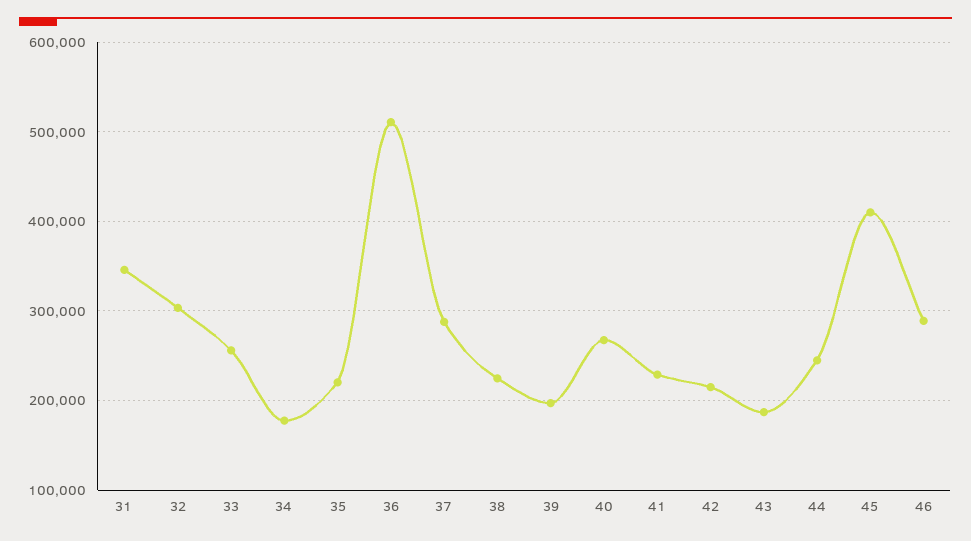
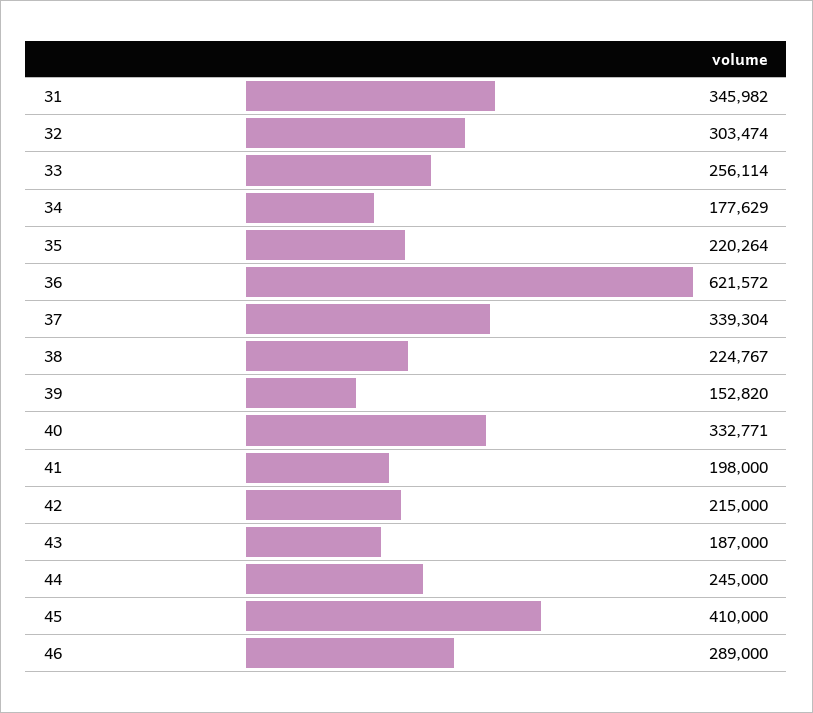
36: 510000 -> 621572
37: 290000 -> 339304
39: 200000 -> 152820
40: 270000 -> 332771
41: 230000 -> 198000

